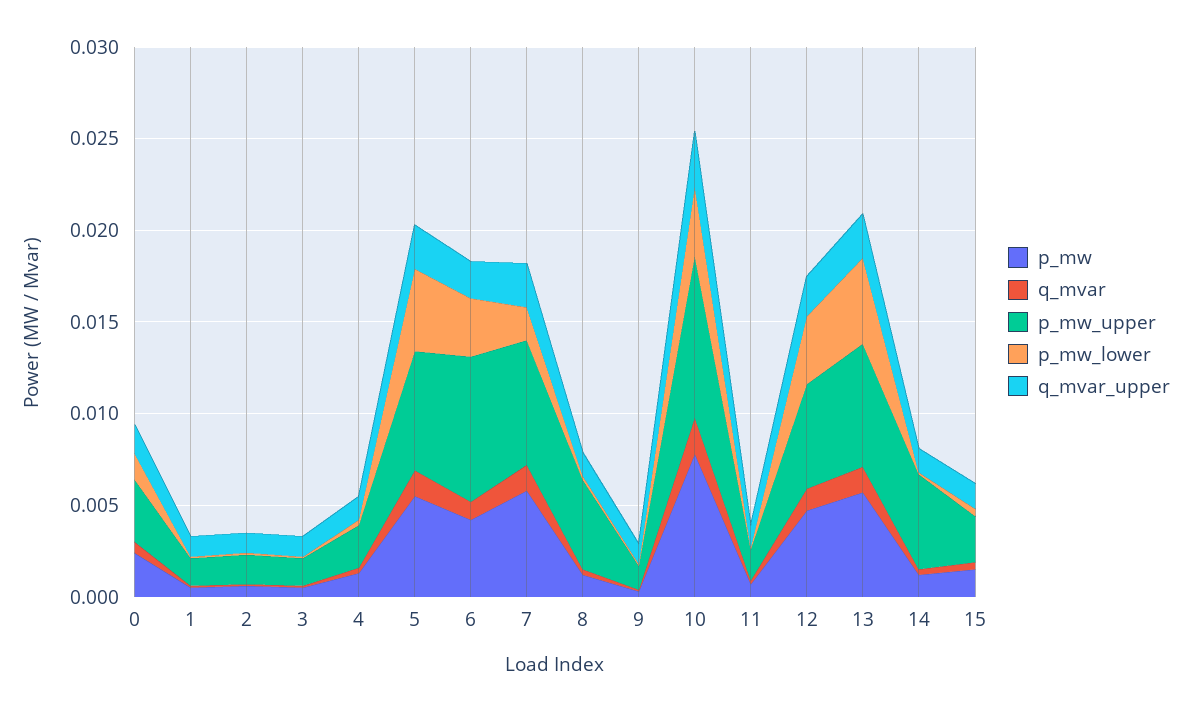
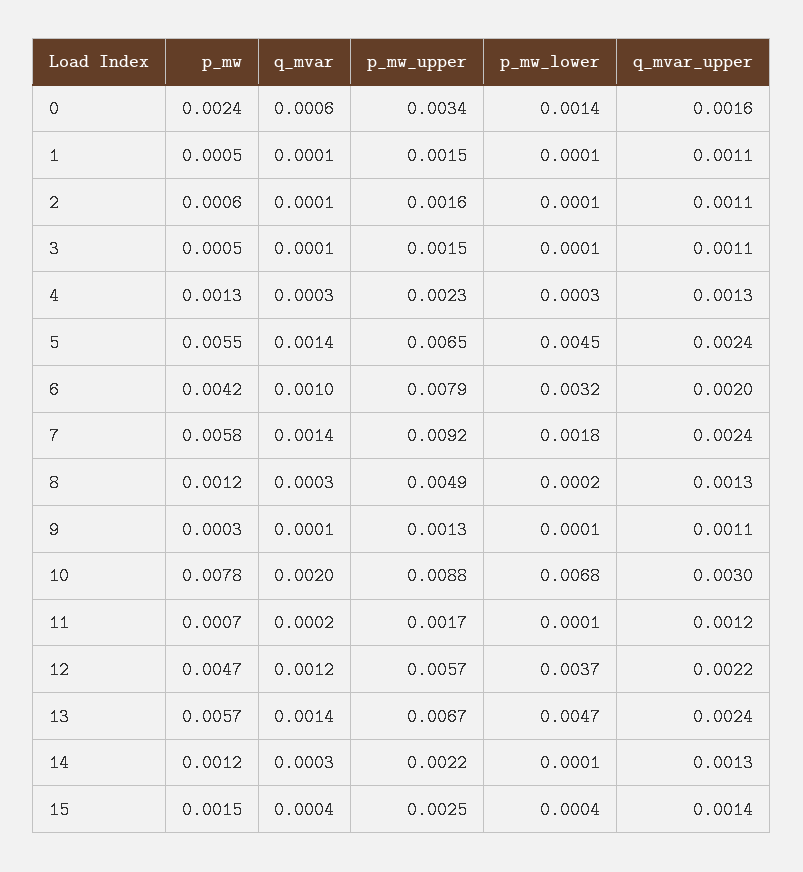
p_mw_upper, 7: 0.007 -> 0.0092
p_mw_lower, 10: 0.004 -> 0.0068
p_mw_upper, 14: 0.005 -> 0.0022

